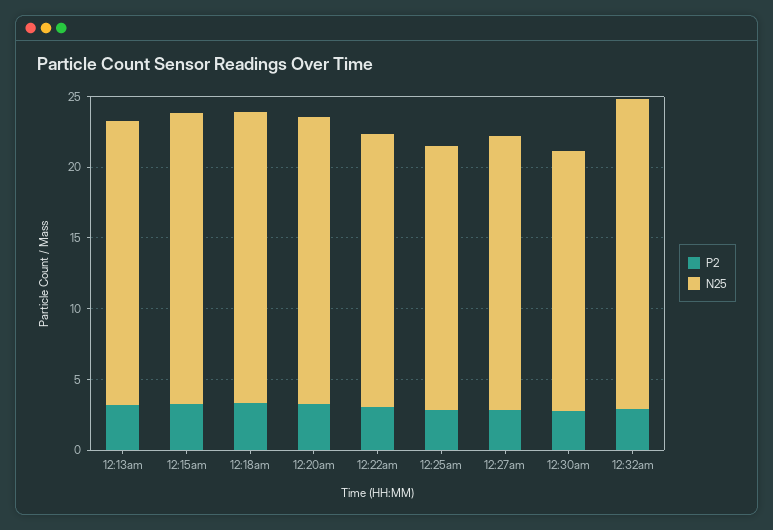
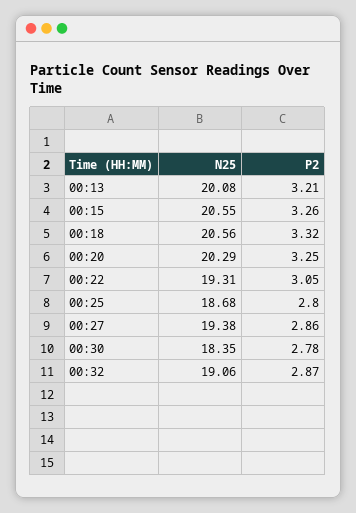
N25, 12:32am: 22 -> 19.06

